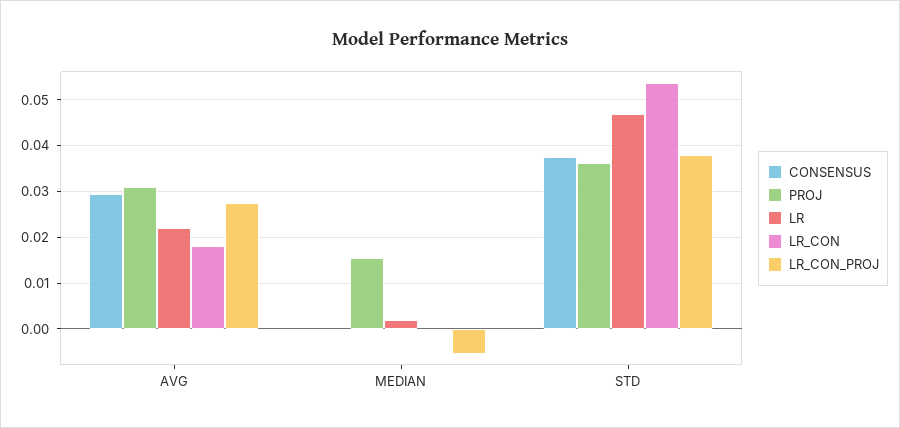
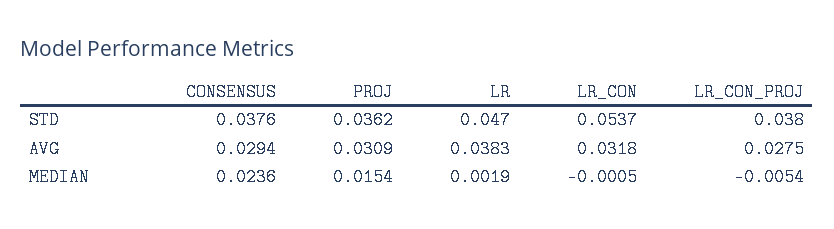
LR, AVG: 0.022 -> 0.0383
LR_CON, AVG: 0.018 -> 0.0318
CONSENSUS, MEDIAN: 0 -> 0.0236

